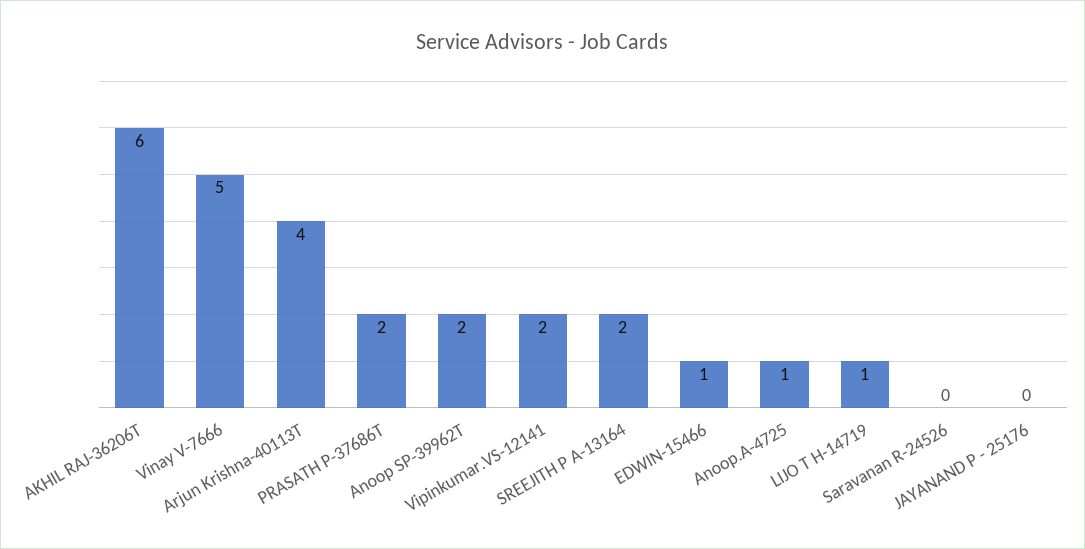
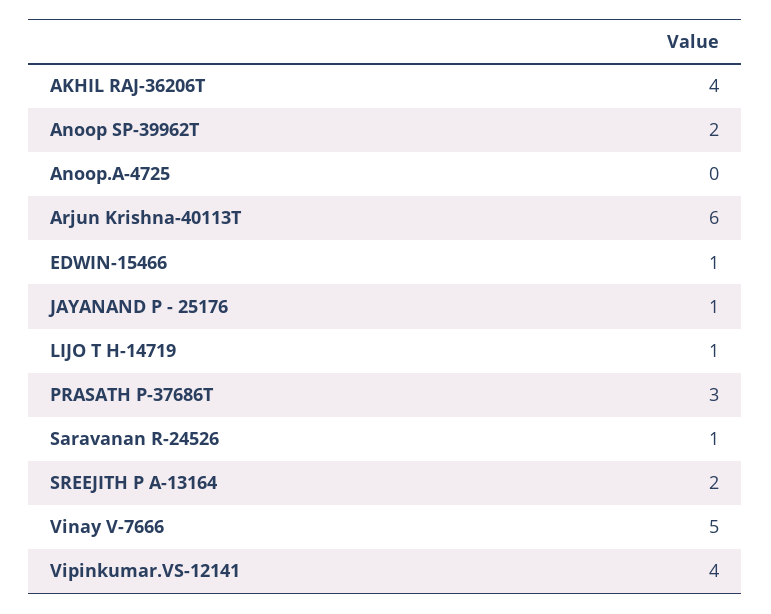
AKHIL RAJ-36206T: 6 -> 4
Arjun Krishna-40113T: 4 -> 6
PRASATH P-37686T: 2 -> 3
Vipinkumar.VS-12141: 2 -> 4
Anoop.A-4725: 1 -> 0
Saravanan R-24526: 0 -> 1
JAYANAND P - 25176: 0 -> 1

